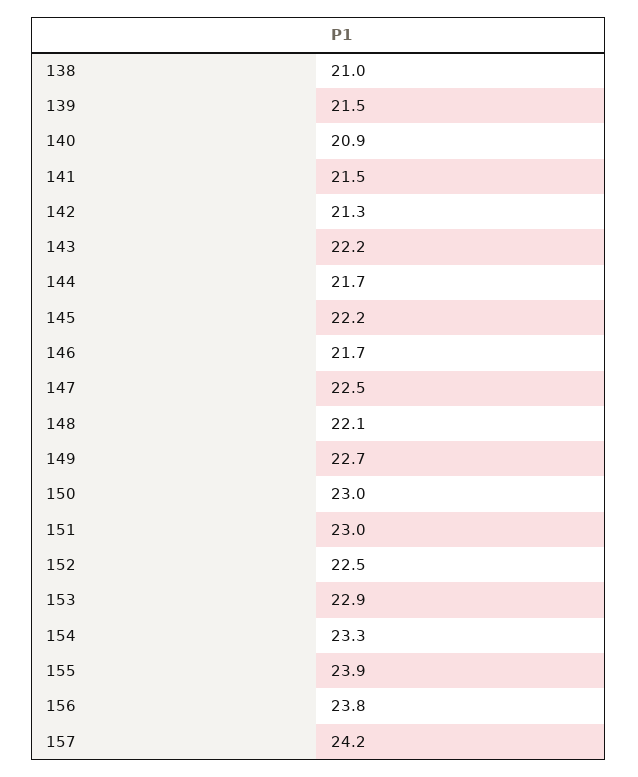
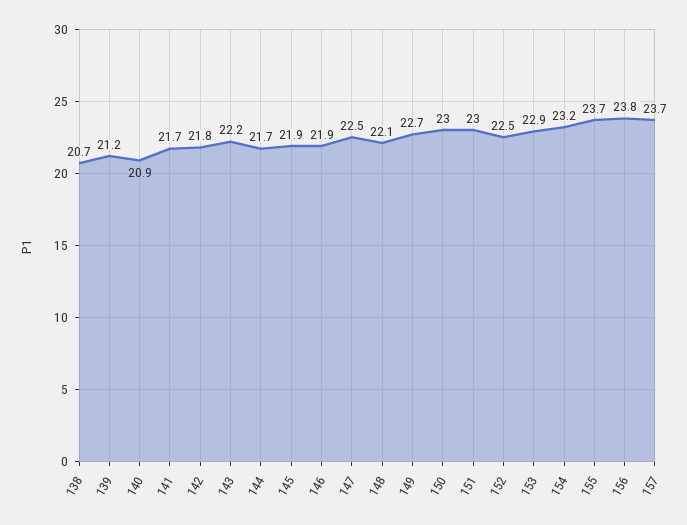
138: 21 -> 20.7
139: 21.5 -> 21.2
141: 21.5 -> 21.7
142: 21.3 -> 21.8
145: 22.2 -> 21.9
146: 21.7 -> 21.9
154: 23.3 -> 23.2
155: 23.9 -> 23.7
157: 24.2 -> 23.7

